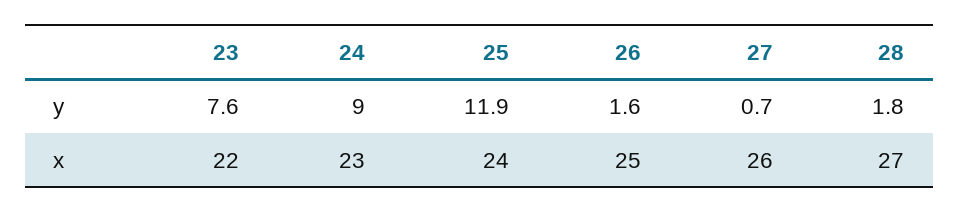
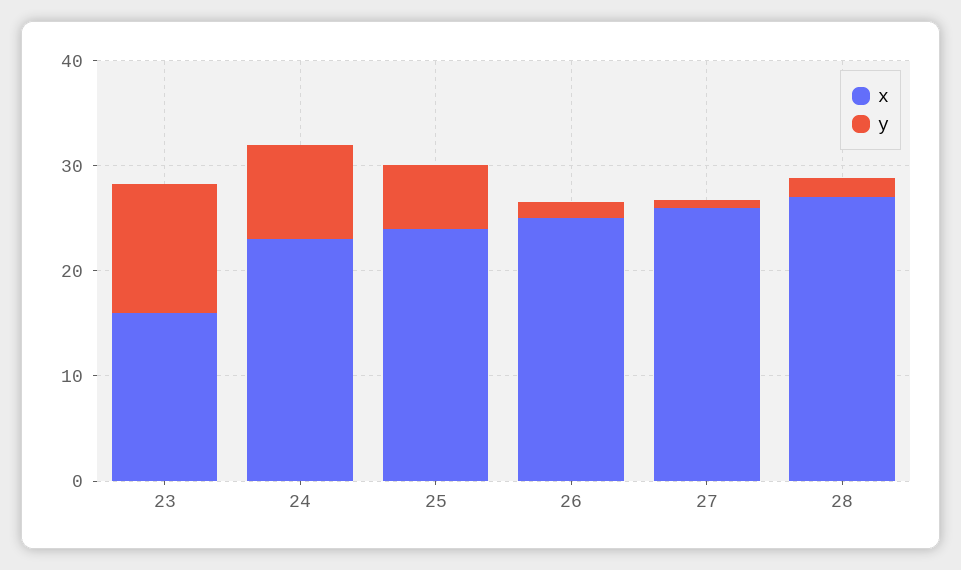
y, 23: 7.6 -> 12
y, 25: 11.9 -> 6
x, 23: 22 -> 16

